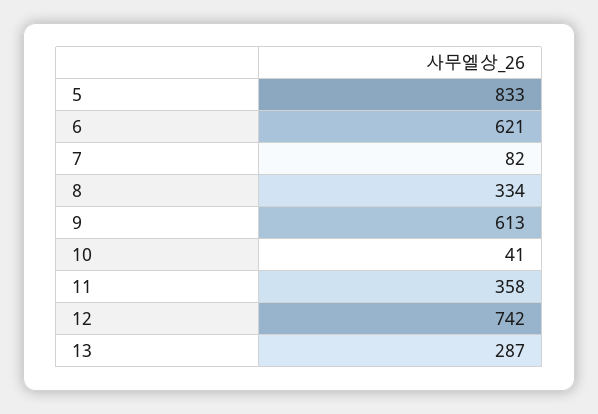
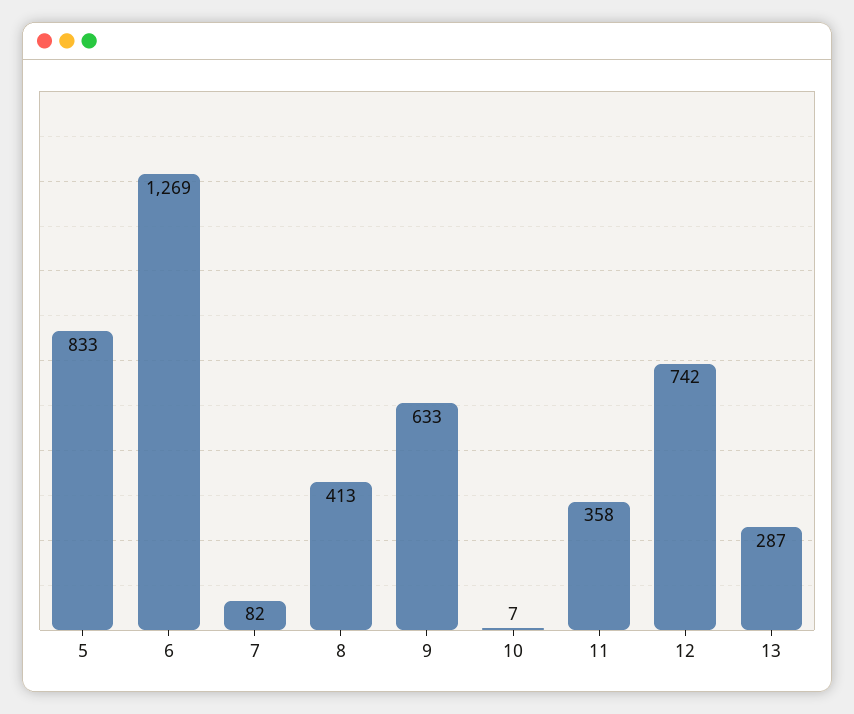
6: 621 -> 1269
8: 334 -> 413
9: 613 -> 633
10: 41 -> 7

